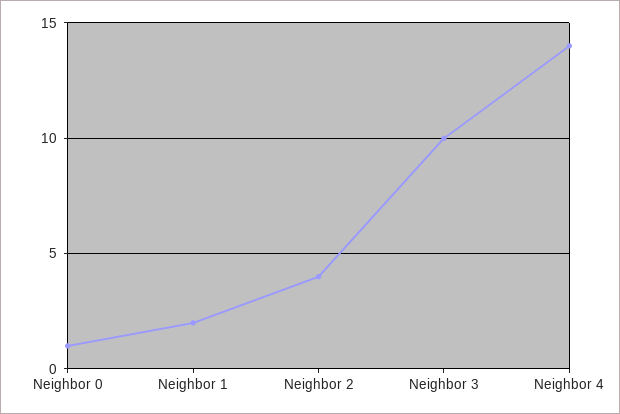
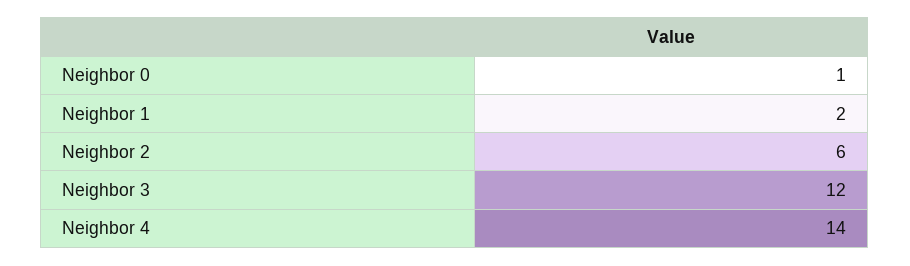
Neighbor 2: 4 -> 6
Neighbor 3: 10 -> 12

